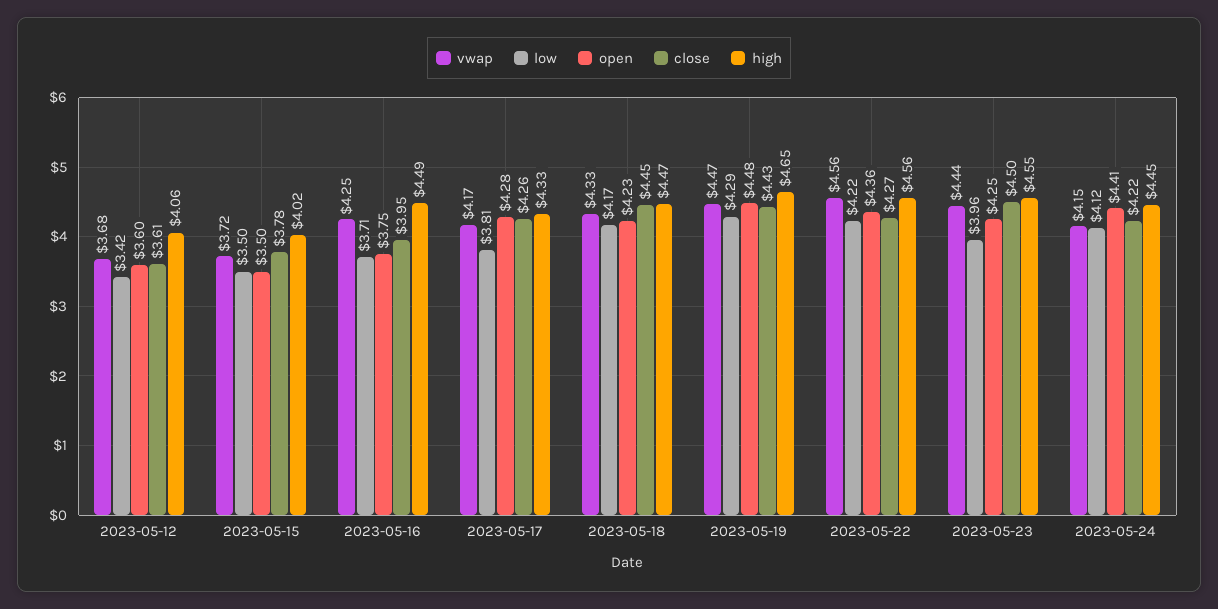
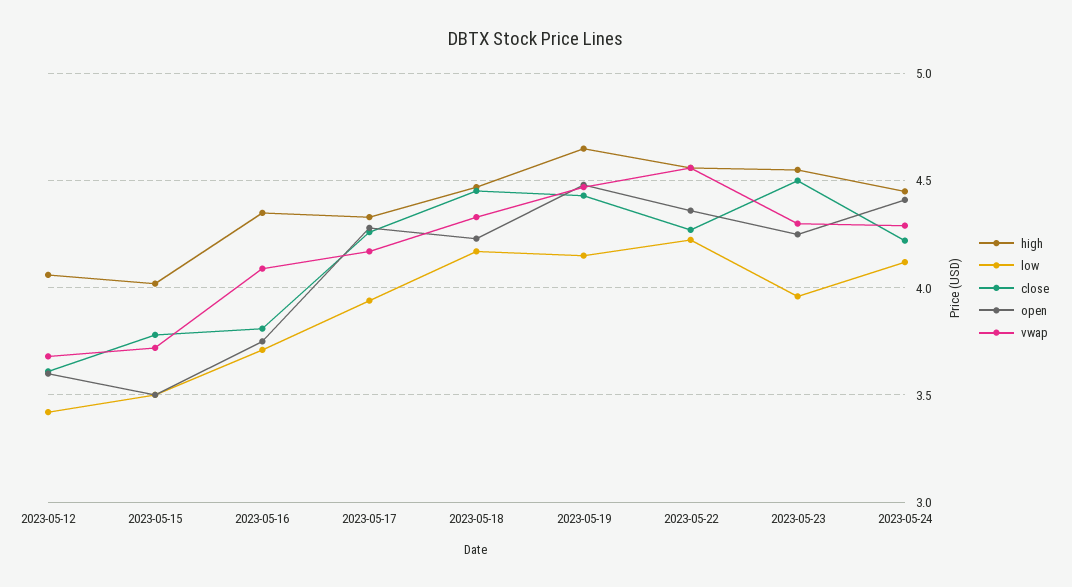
vwap, 2023-05-16: 4.25 -> 4.1
close, 2023-05-16: 3.95 -> 3.8
high, 2023-05-16: 4.49 -> 4.35
low, 2023-05-17: 3.81 -> 3.95
low, 2023-05-19: 4.29 -> 4.15
vwap, 2023-05-23: 4.44 -> 4.3
vwap, 2023-05-24: 4.15 -> 4.3

